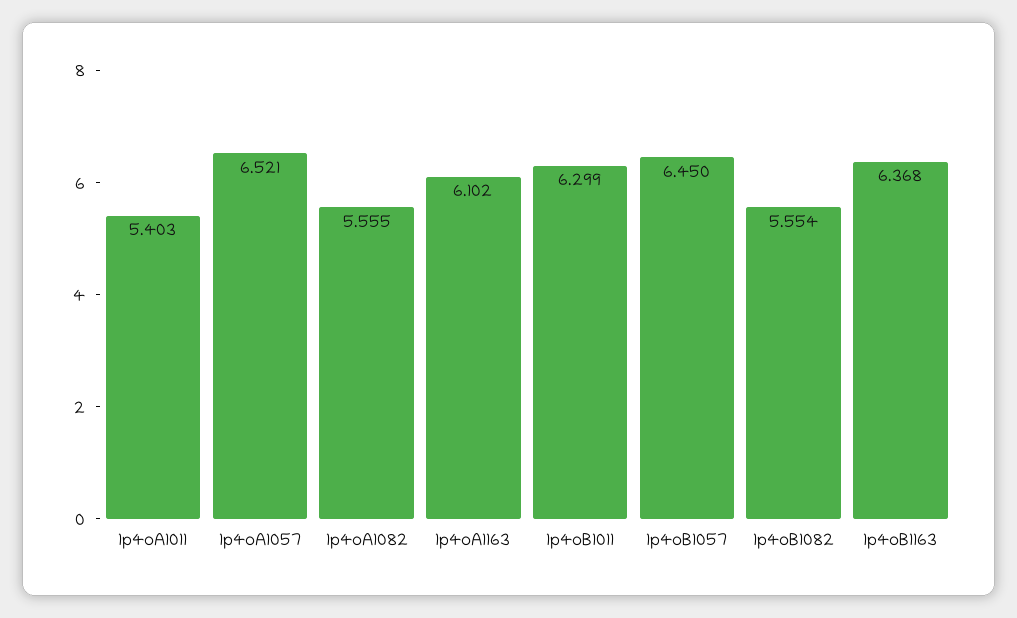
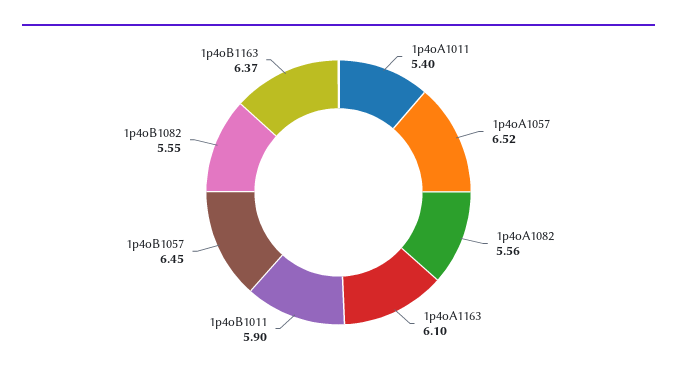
1p4oB1011: 6.299 -> 5.9

